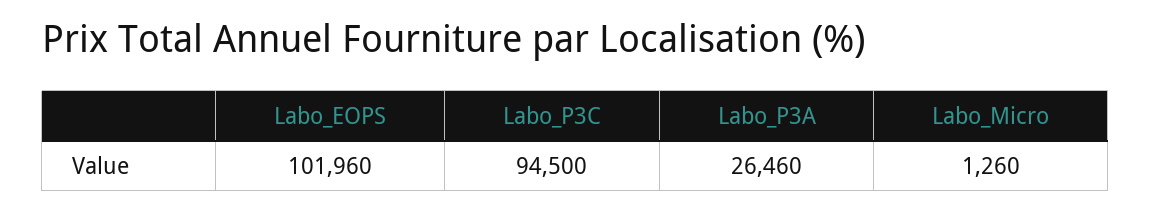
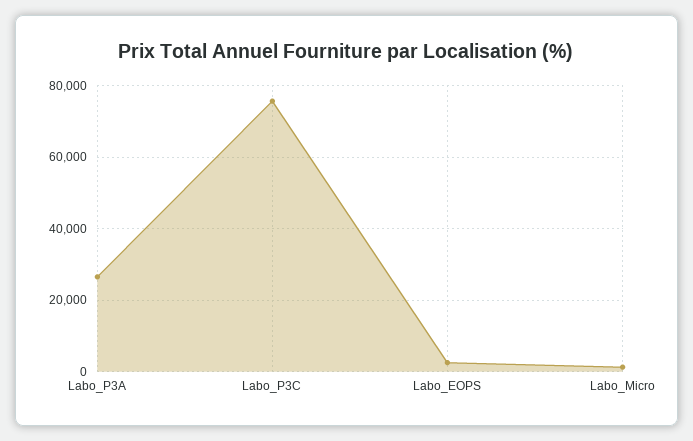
Labo_EOPS: 101960 -> 2000
Labo_P3C: 94500 -> 76000

